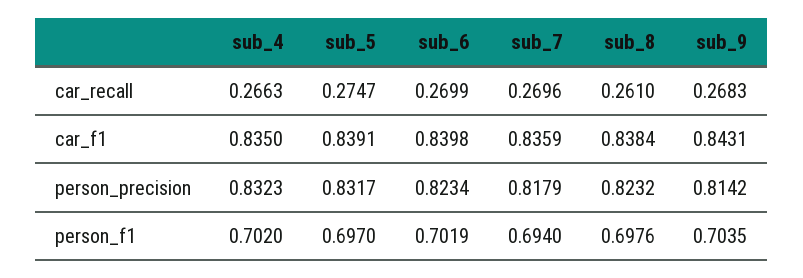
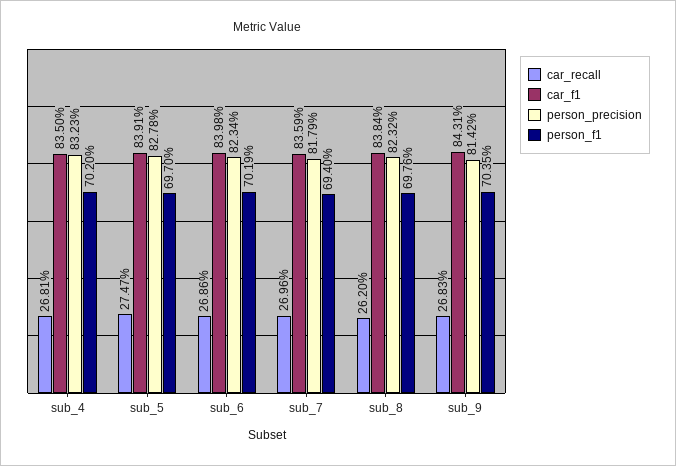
car_recall, sub_4: 0.2663 -> 0.2681
car_recall, sub_6: 0.2699 -> 0.2686
car_recall, sub_8: 0.261 -> 0.262
person_precision, sub_5: 0.8317 -> 0.8278

